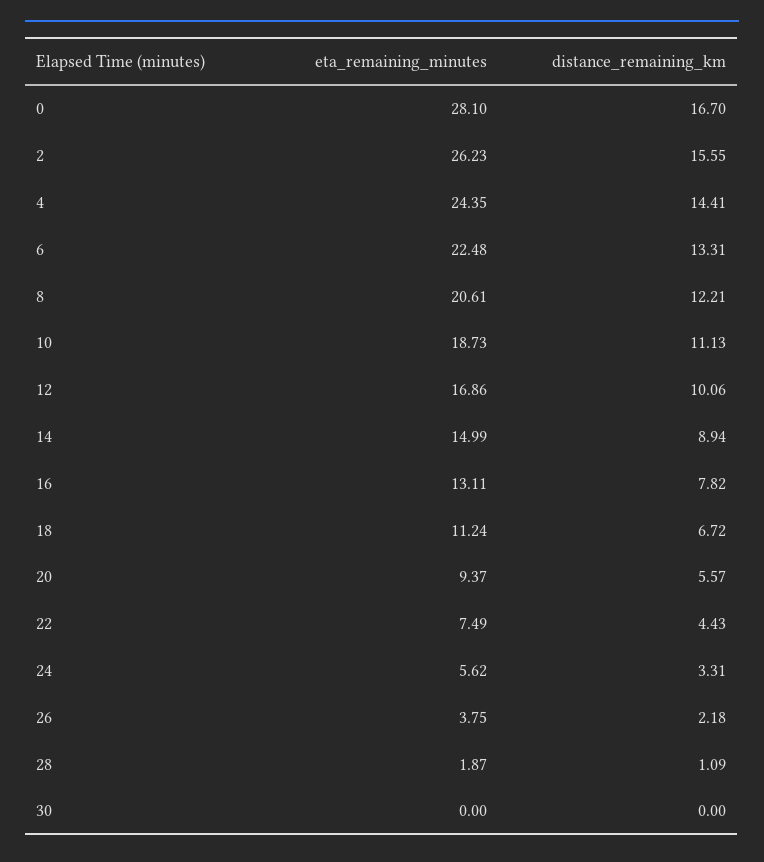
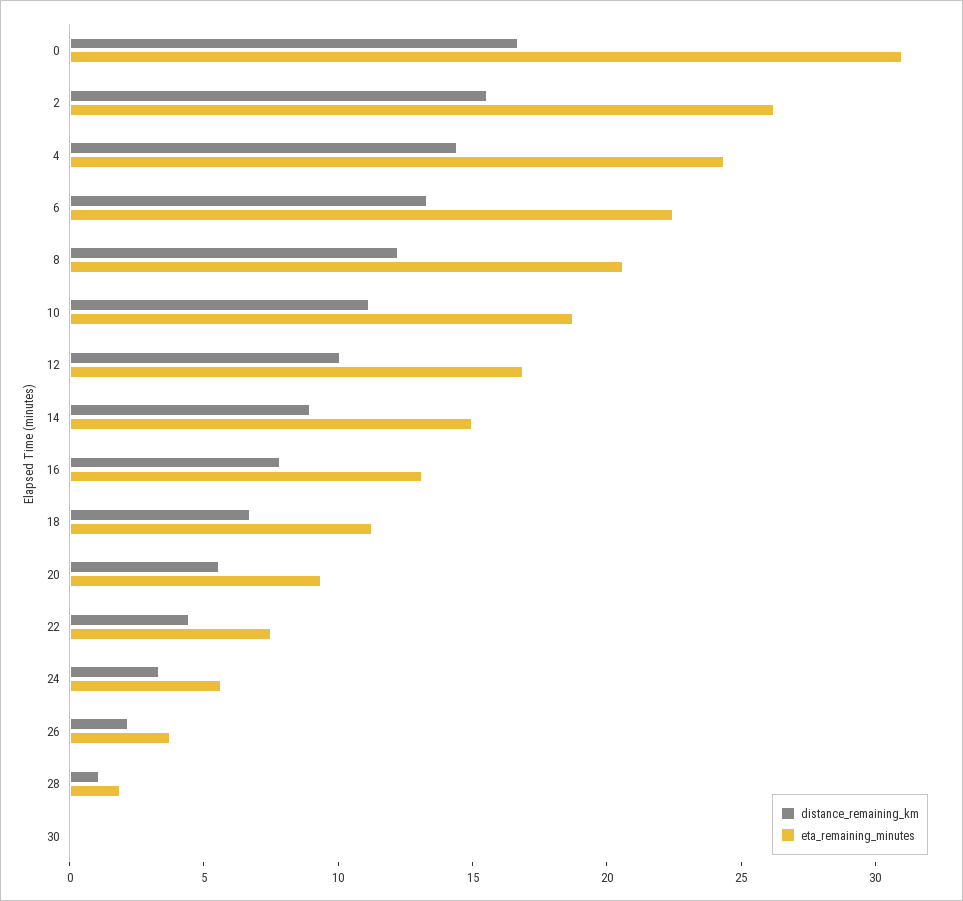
eta_remaining_minutes, 0: 28.1 -> 31

